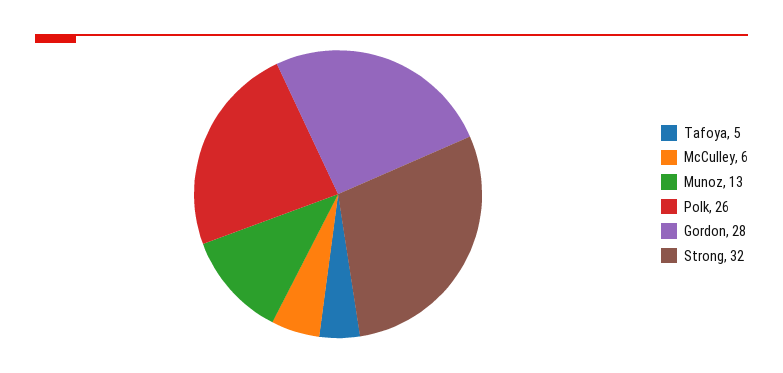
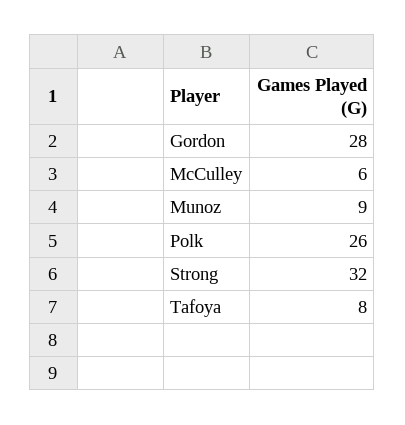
Tafoya: 5 -> 8
Munoz: 13 -> 9

